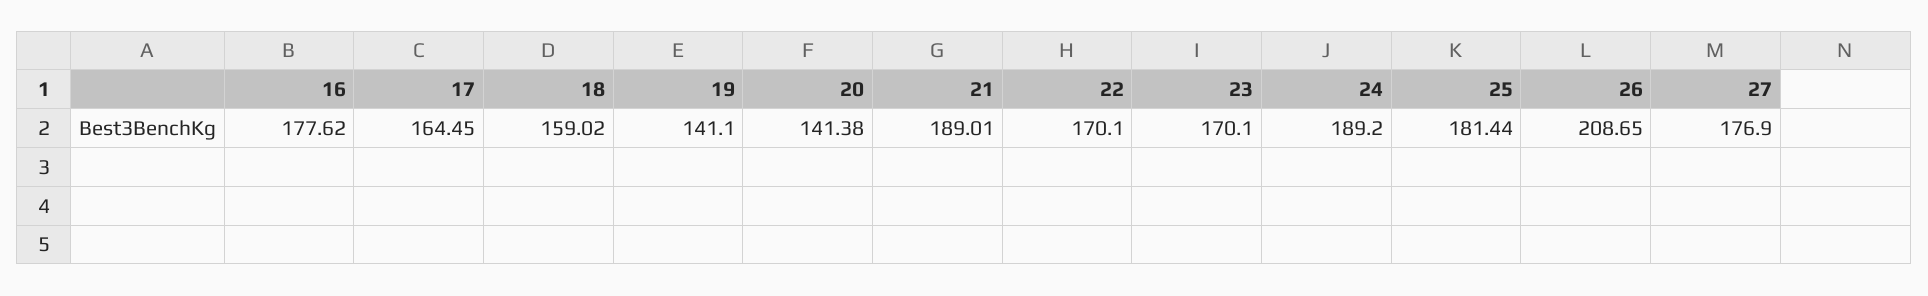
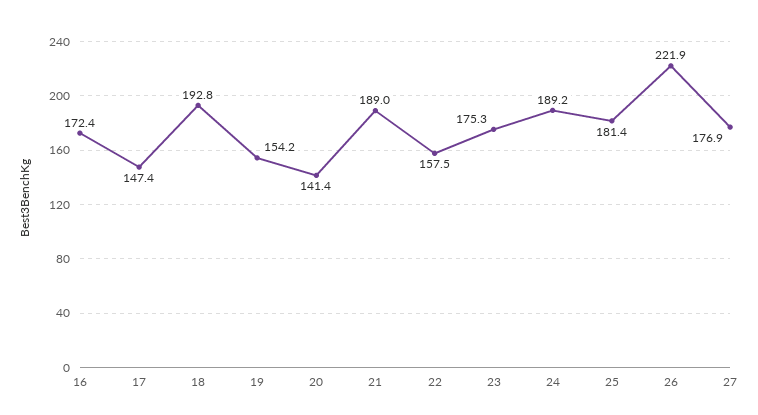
16: 177.62 -> 172.4
17: 164.45 -> 147.4
18: 159.02 -> 192.8
19: 141.1 -> 154.2
22: 170.1 -> 157.5
23: 170.1 -> 175.3
26: 208.65 -> 221.9

